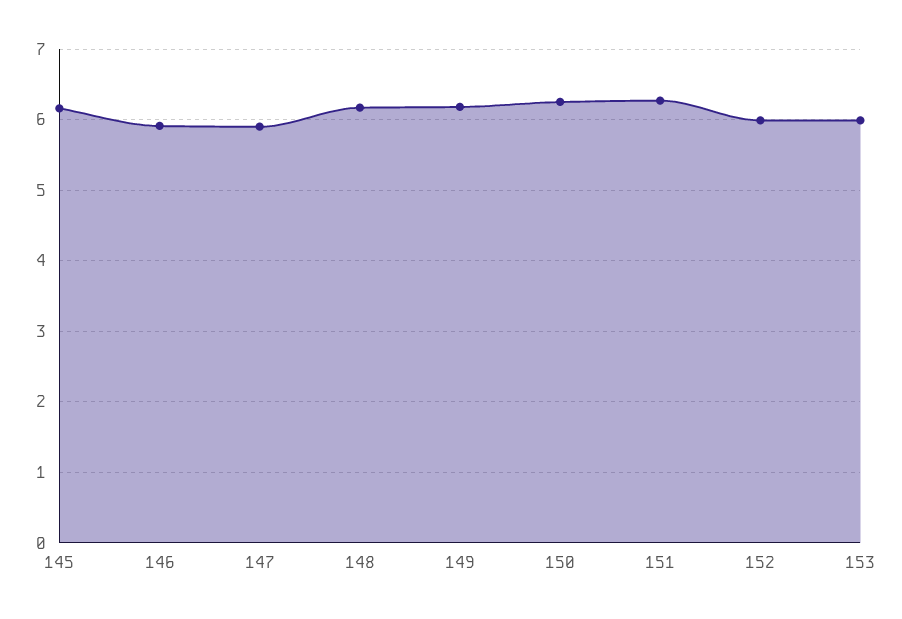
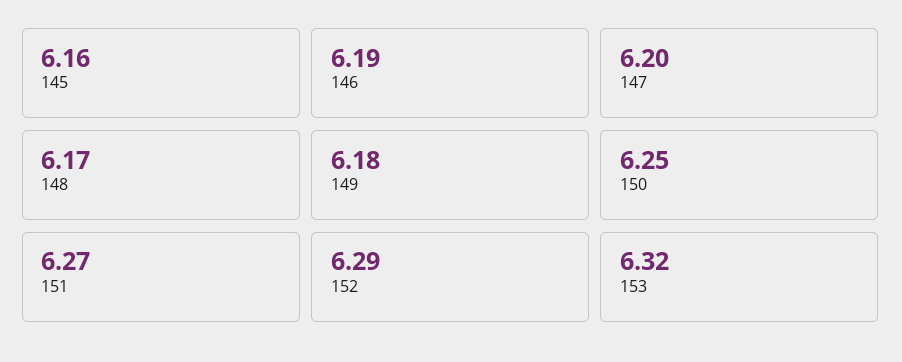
146: 5.9 -> 6.19
147: 5.9 -> 6.2
152: 6 -> 6.29
153: 6 -> 6.32

